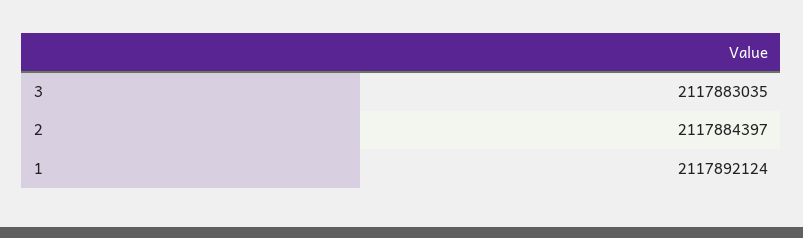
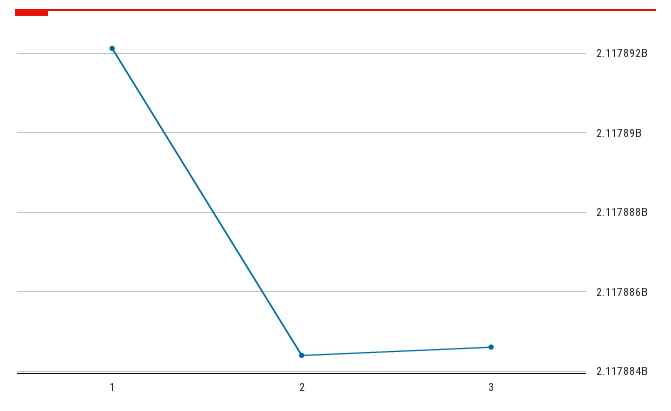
3: 2117883035 -> 2117884600

